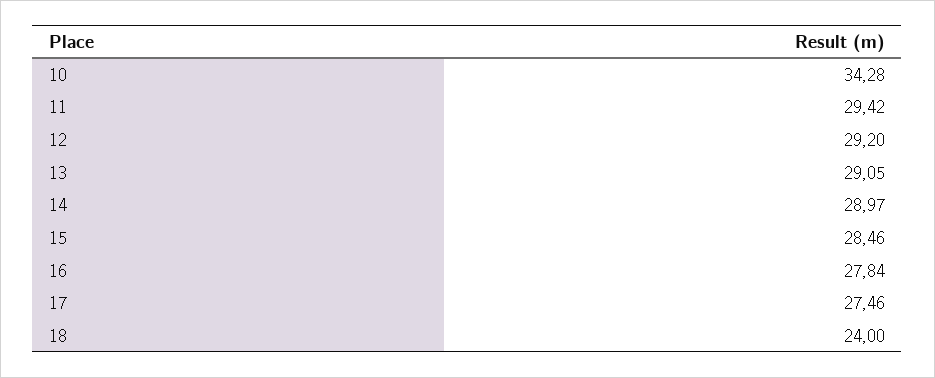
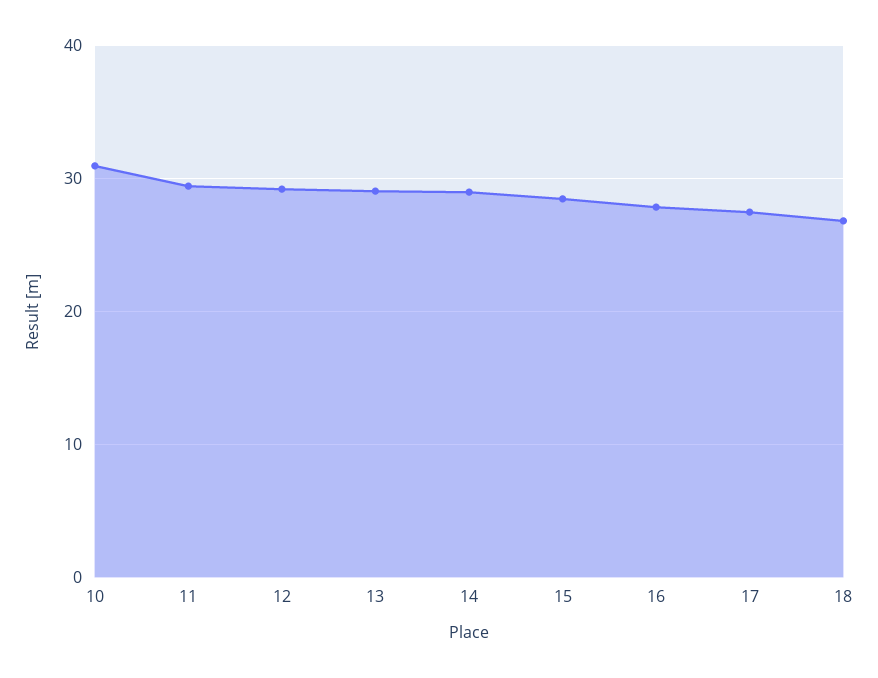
10: 34.28 -> 31
18: 24 -> 27

